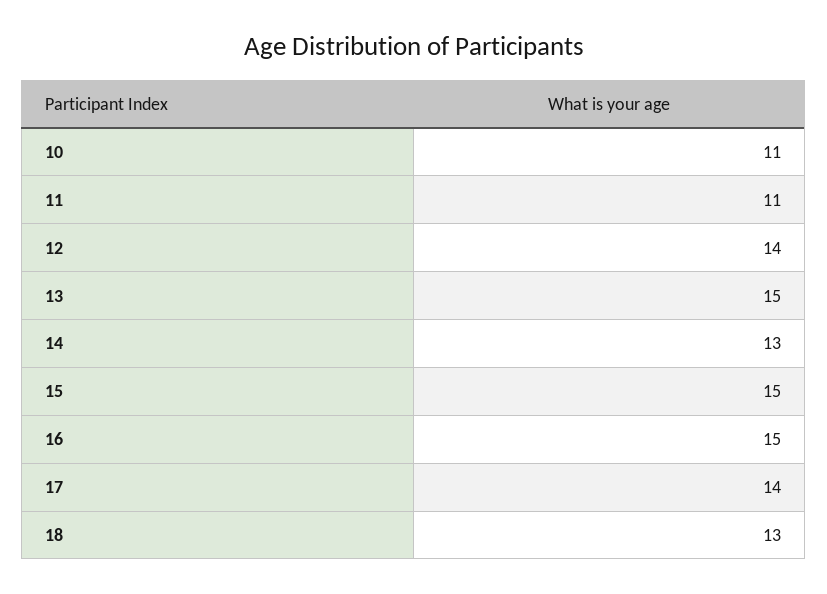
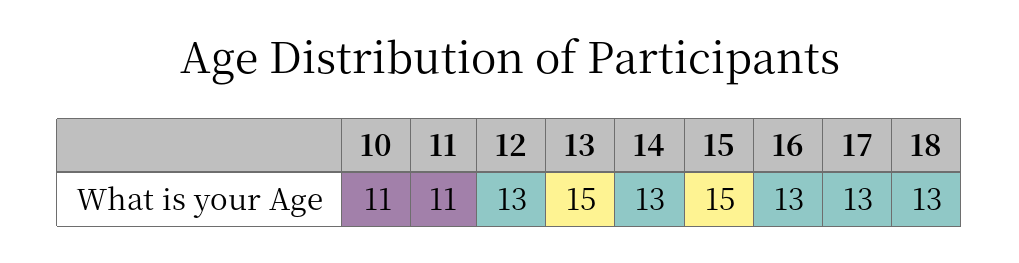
12: 14 -> 13
16: 15 -> 13
17: 14 -> 13

